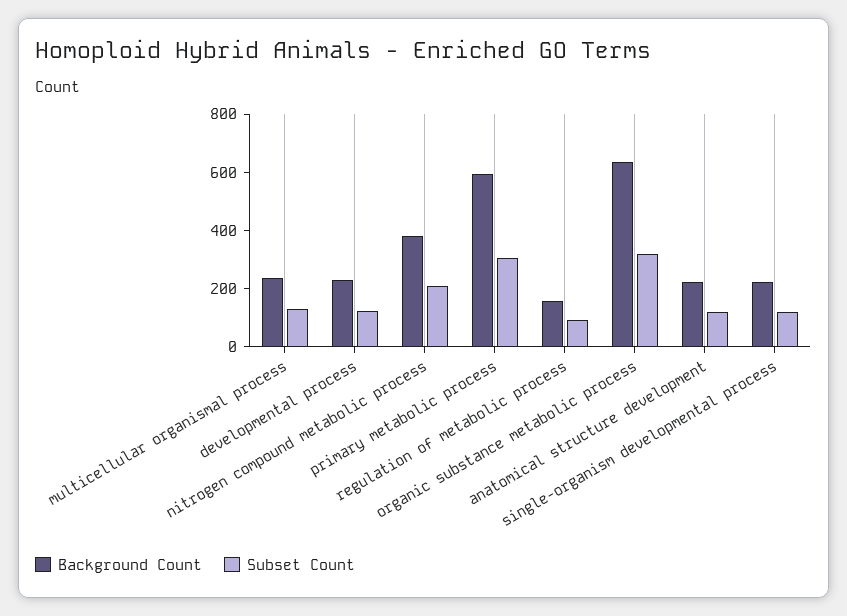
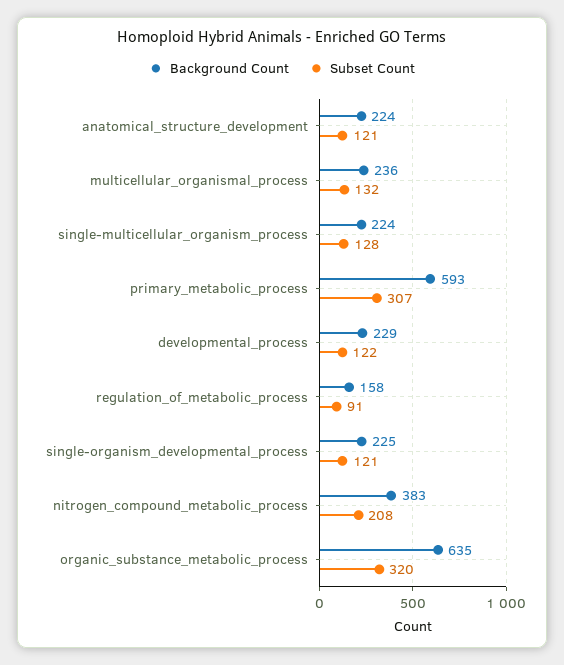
Background Count, single-multicellular_organism_process: none -> 224
Subset Count, single-multicellular_organism_process: none -> 128

